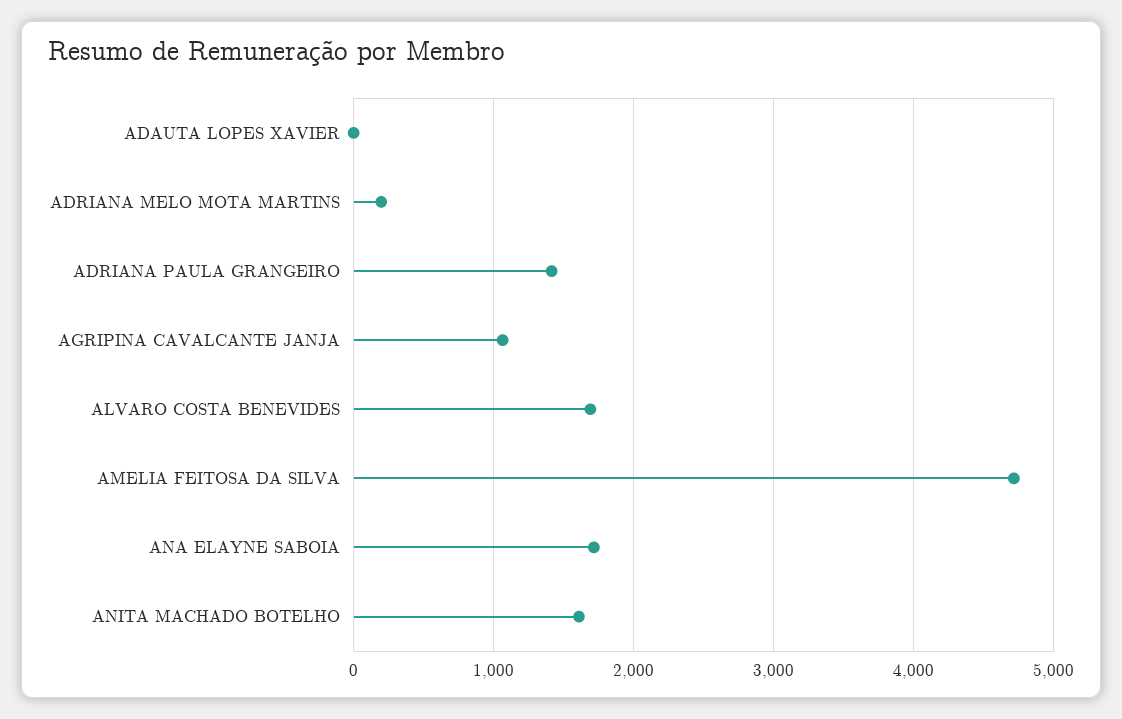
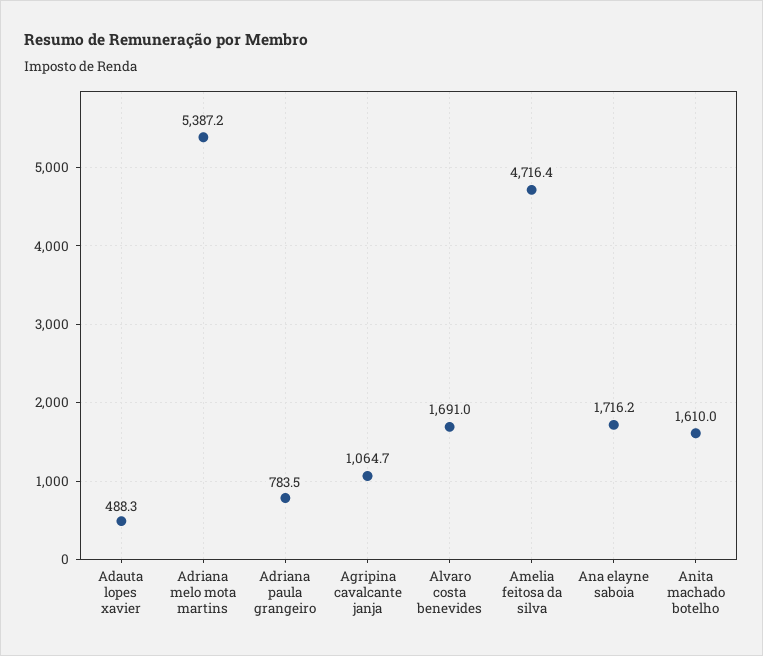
ADAUTA LOPES XAVIER: 0 -> 488.3
ADRIANA MELO MOTA MARTINS: 200 -> 5387.2
ADRIANA PAULA GRANGEIRO: 1400 -> 783.5

